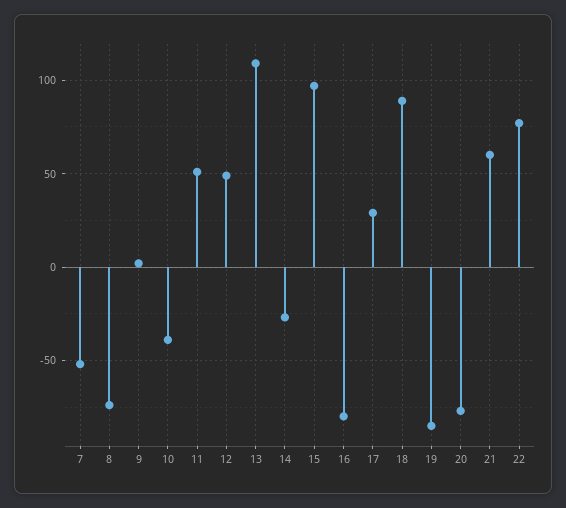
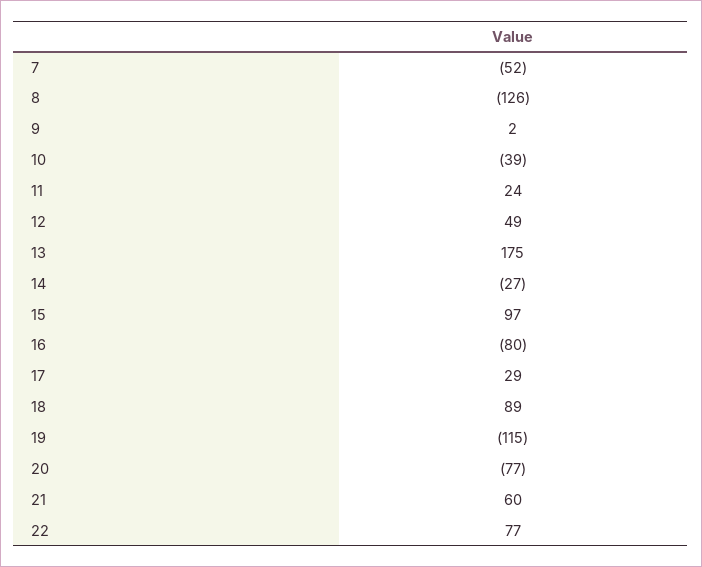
8: -75 -> -126
11: 50 -> 24
13: 110 -> 175
19: -85 -> -115

